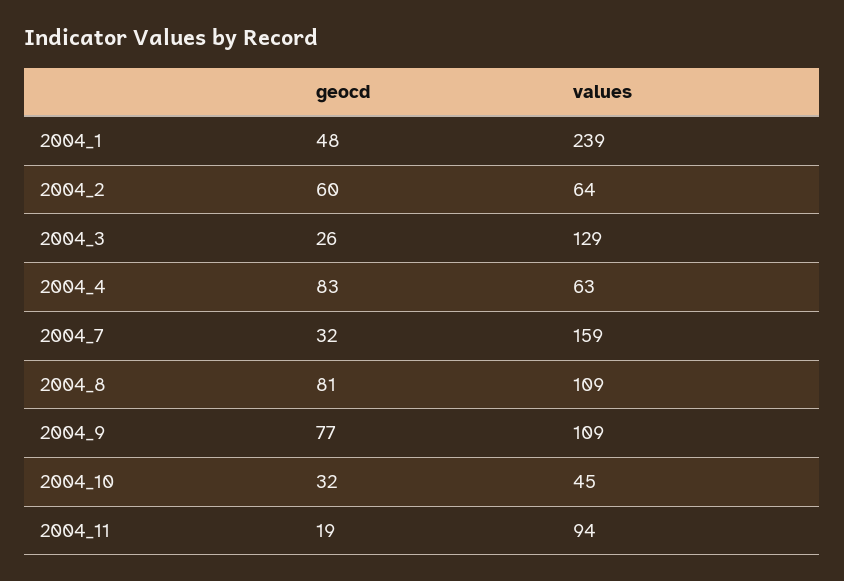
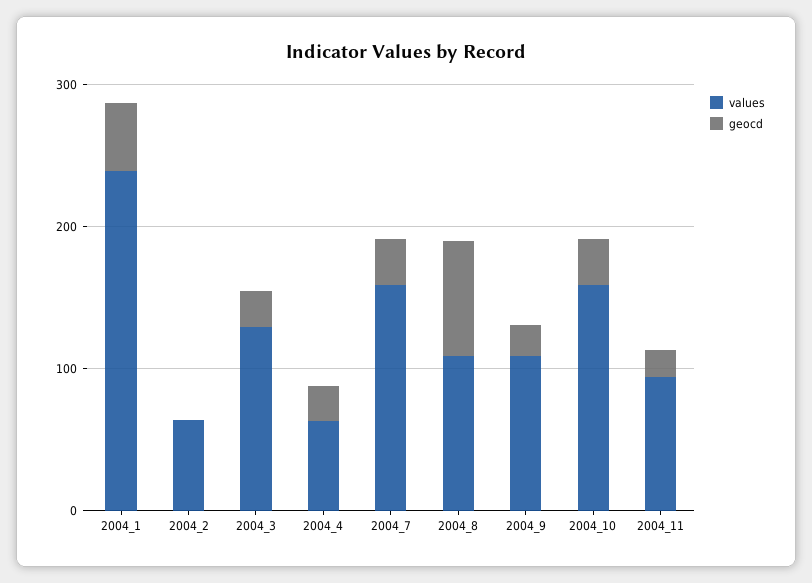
geocd, 2004_2: 60 -> 0
geocd, 2004_4: 83 -> 20
geocd, 2004_9: 77 -> 20
values, 2004_10: 45 -> 160

